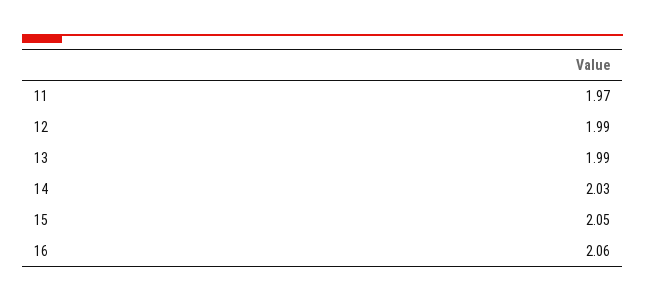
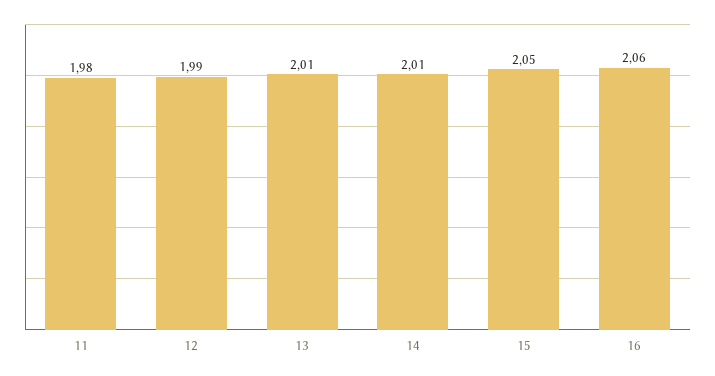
11: 1.97 -> 1.98
13: 1.99 -> 2.01
14: 2.03 -> 2.01

